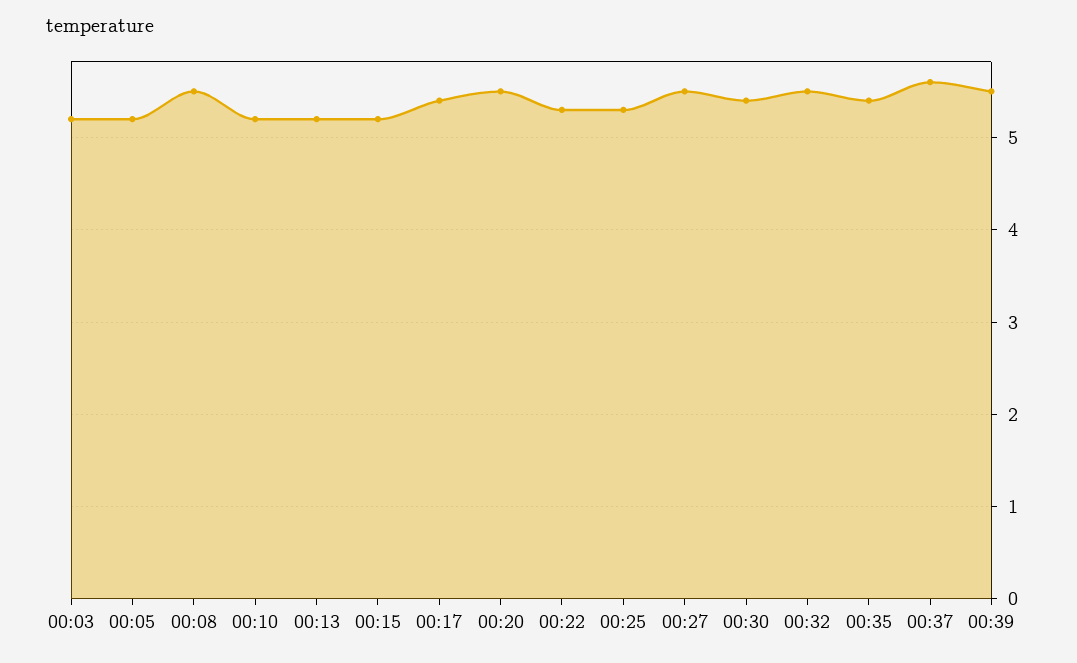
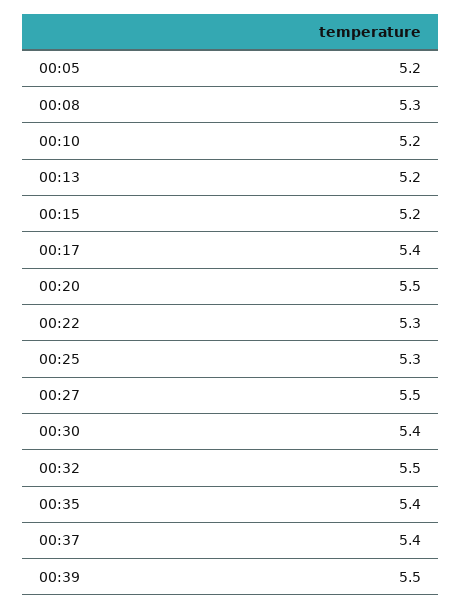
00:03: 5.2 -> none
00:08: 5.5 -> 5.3
00:37: 5.6 -> 5.4

